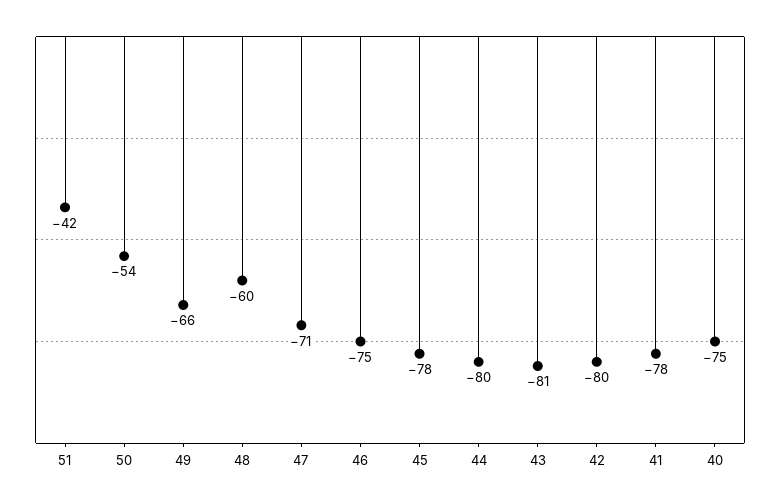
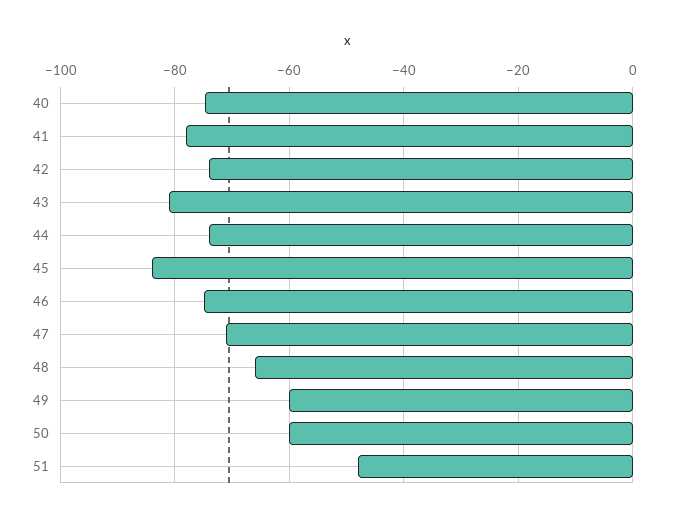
51: -42 -> -48
50: -54 -> -60
49: -66 -> -60
48: -60 -> -66
45: -78 -> -84
44: -80 -> -74
42: -80 -> -74

